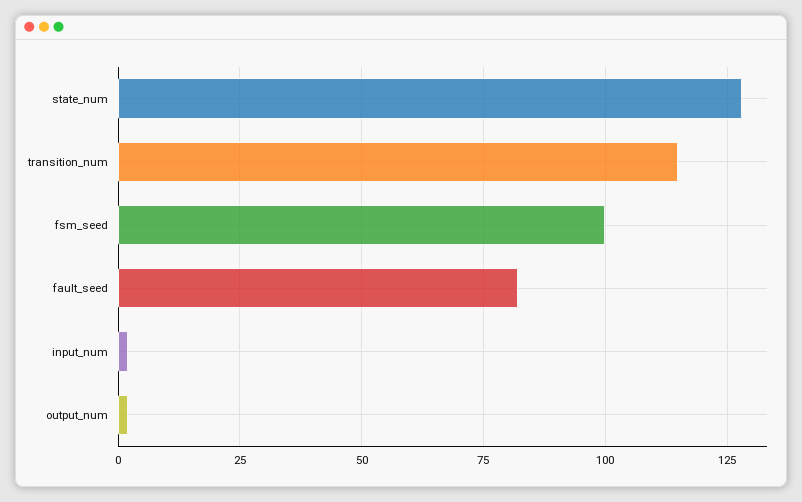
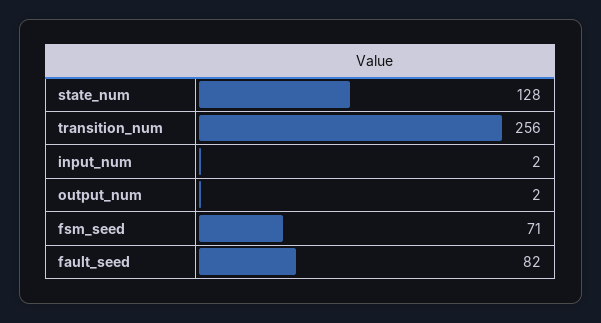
transition_num: 115 -> 256
fsm_seed: 100 -> 71

